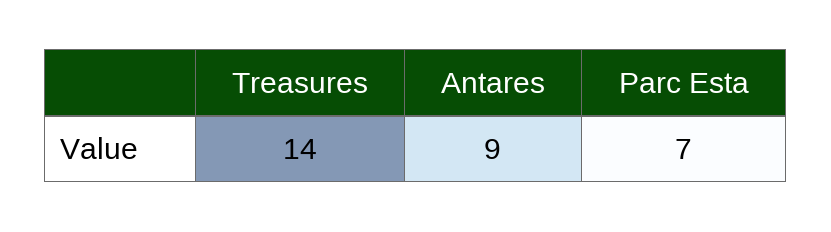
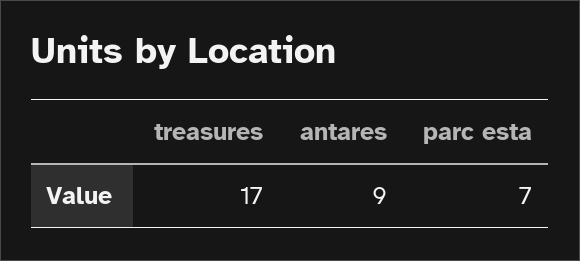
Treasures: 14 -> 17

